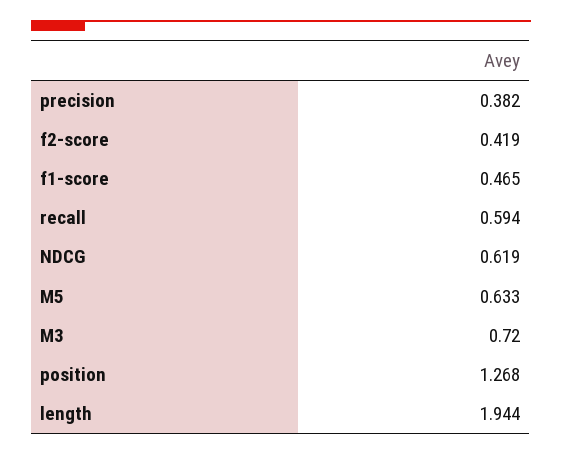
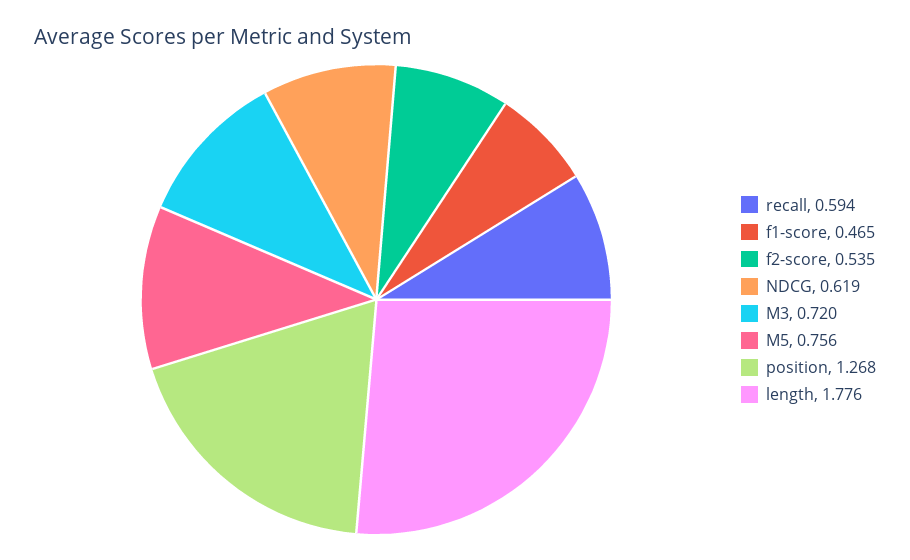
precision: 0.382 -> none
f2-score: 0.419 -> 0.535
M5: 0.633 -> 0.756
length: 1.944 -> 1.776

